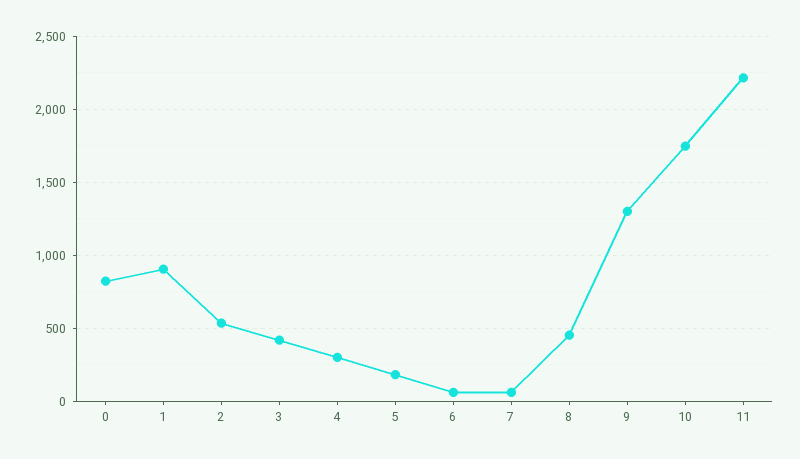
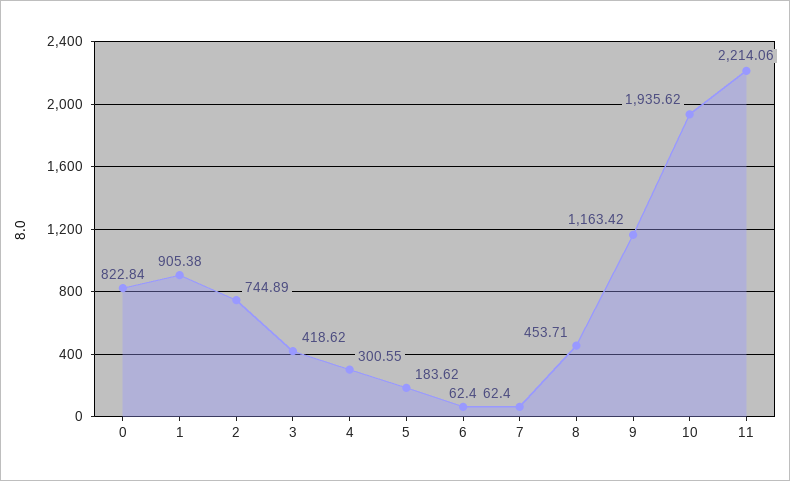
2: 550 -> 744.89
9: 1300 -> 1163.42
10: 1750 -> 1935.62

